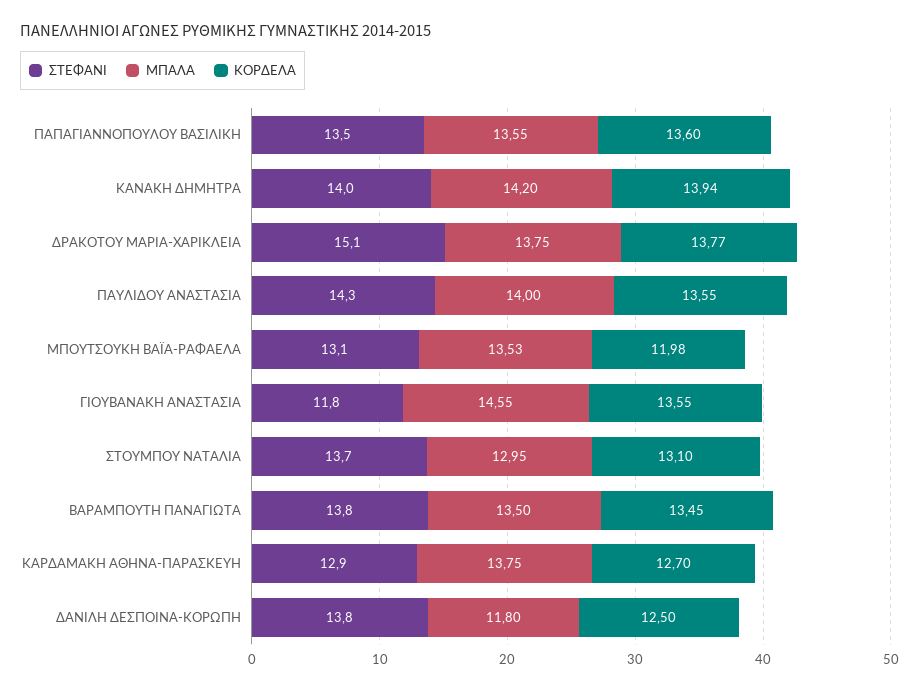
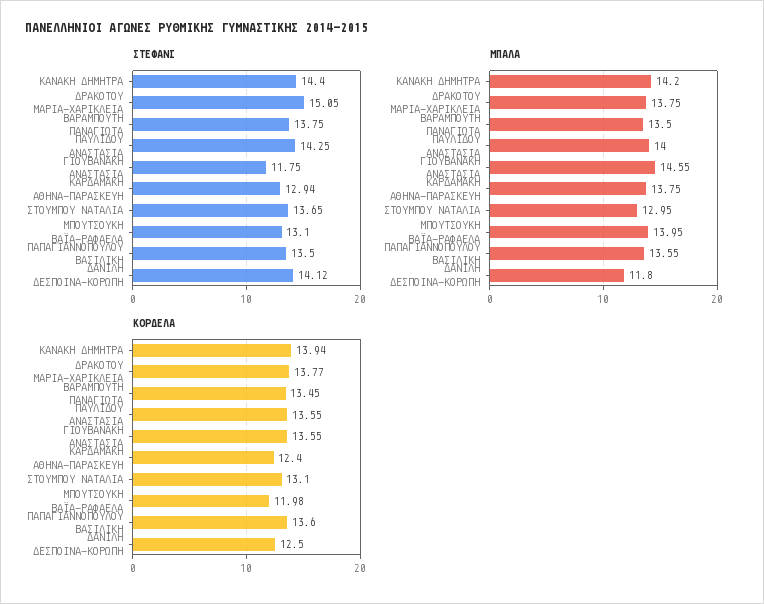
ΣΤΕΦΑΝΙ, ΚΑΝΑΚΗ ΔΗΜΗΤΡΑ: 14 -> 14.4
ΜΠΑΛΑ, ΜΠΟΥΤΣΟΥΚΗ ΒΑΪΑ-ΡΑΦΑΕΛΑ: 13.53 -> 13.95
ΚΟΡΔΕΛΑ, ΚΑΡΔΑΜΑΚΗ ΑΘΗΝΑ-ΠΑΡΑΣΚΕΥΗ: 12.7 -> 12.4
ΣΤΕΦΑΝΙ, ΔΑΝΙΛΗ ΔΕΣΠΟΙΝΑ-ΚΟΡΩΠΗ: 13.8 -> 14.12

